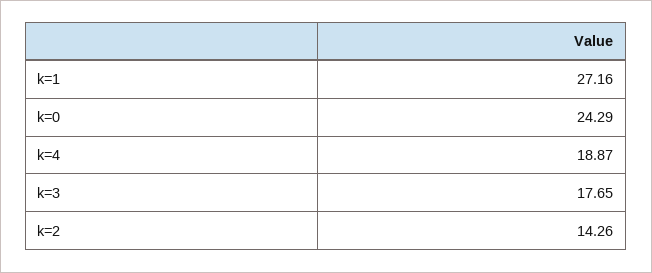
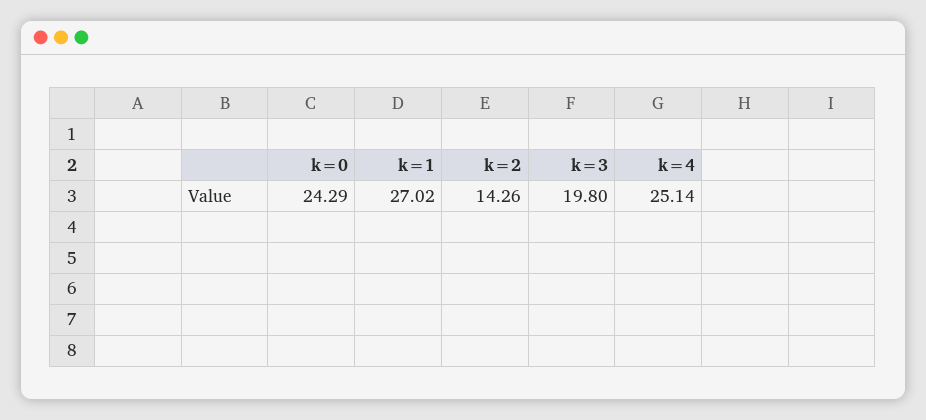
k=1: 27.16 -> 27.02
k=4: 18.87 -> 25.14
k=3: 17.65 -> 19.8

